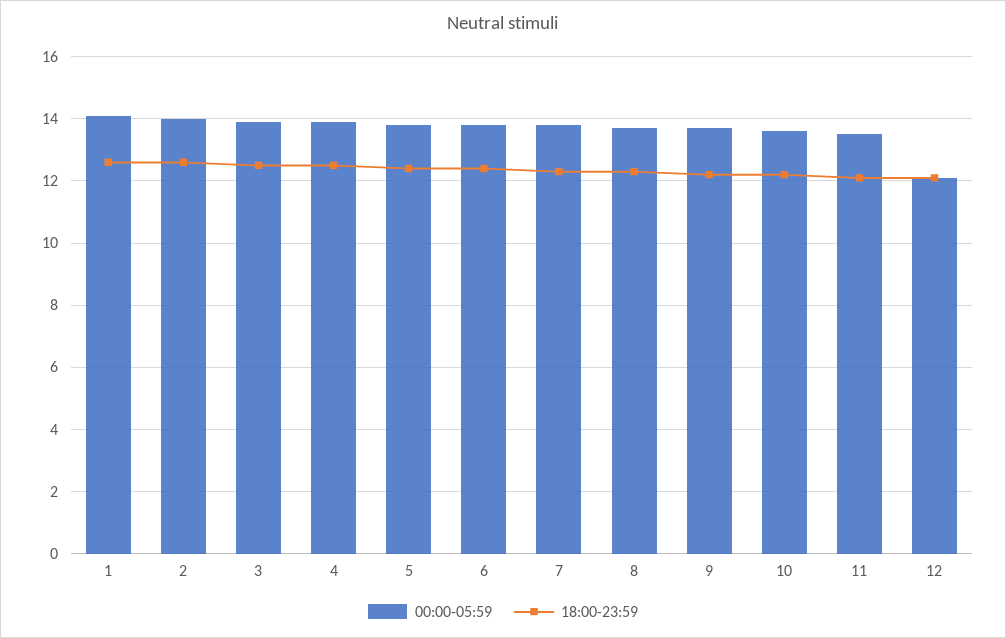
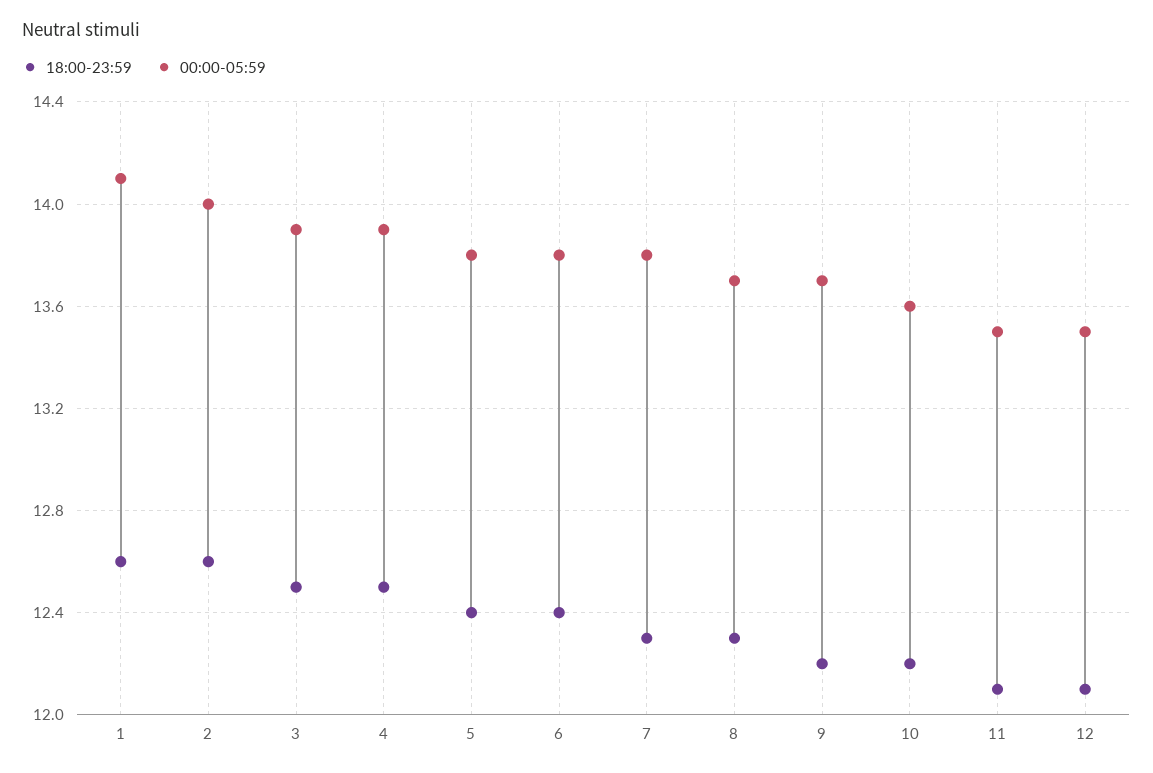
00:00-05:59, 12: 12 -> 13.5

